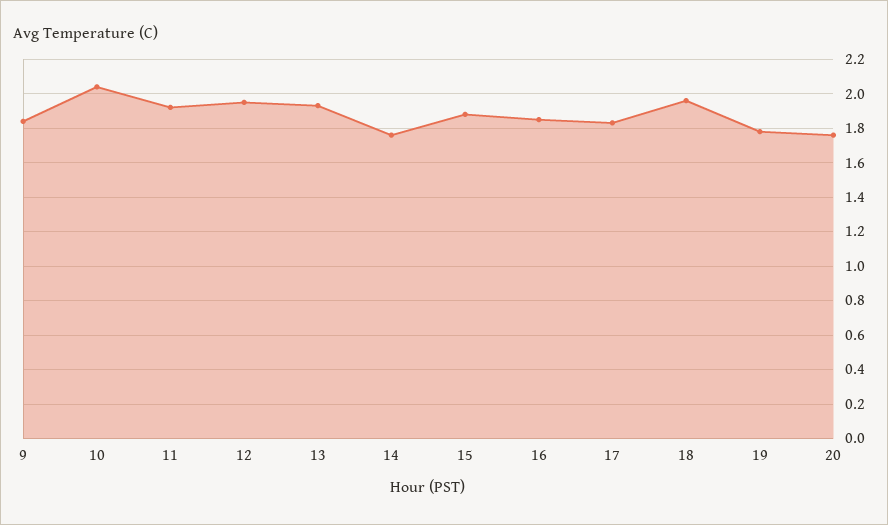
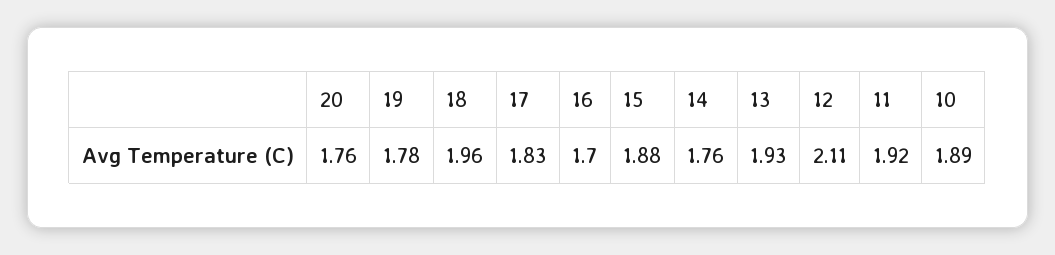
9: 1.85 -> none
10: 2.05 -> 1.89
12: 1.95 -> 2.11
16: 1.85 -> 1.7

